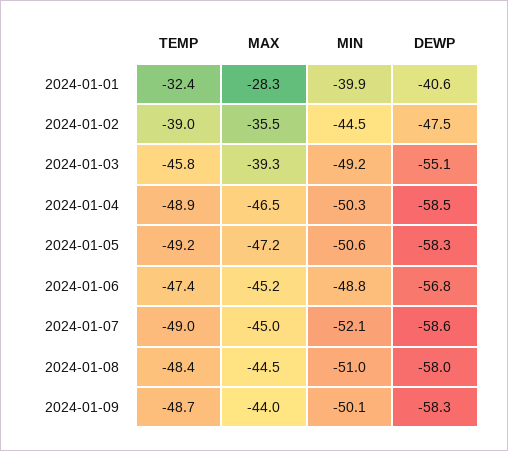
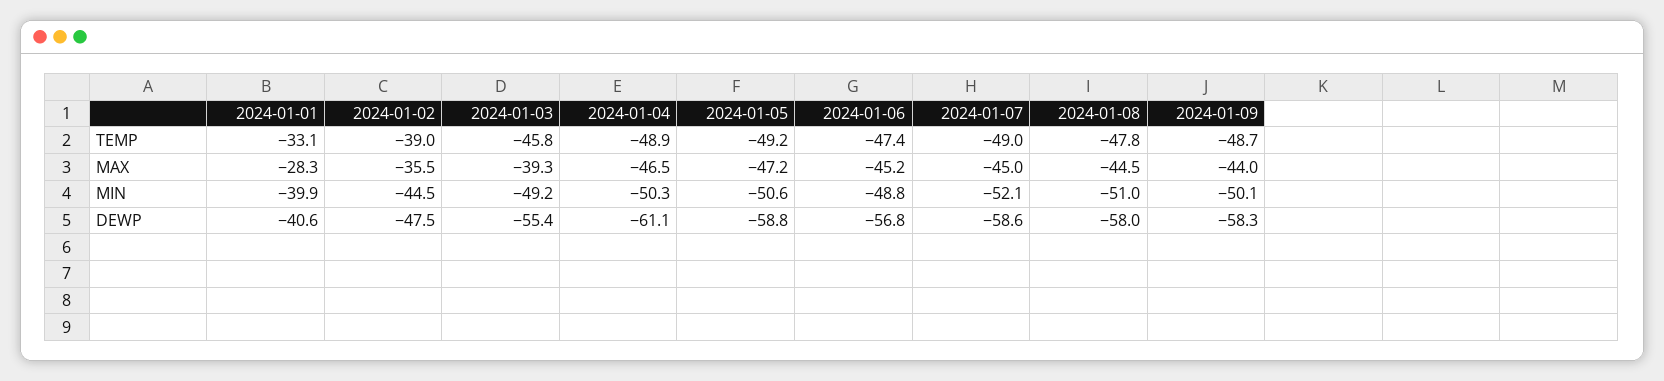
TEMP, 2024-01-01: -32.4 -> -33.1
DEWP, 2024-01-03: -55.1 -> -55.4
DEWP, 2024-01-04: -58.5 -> -61.1
DEWP, 2024-01-05: -58.3 -> -58.8
TEMP, 2024-01-08: -48.4 -> -47.8

